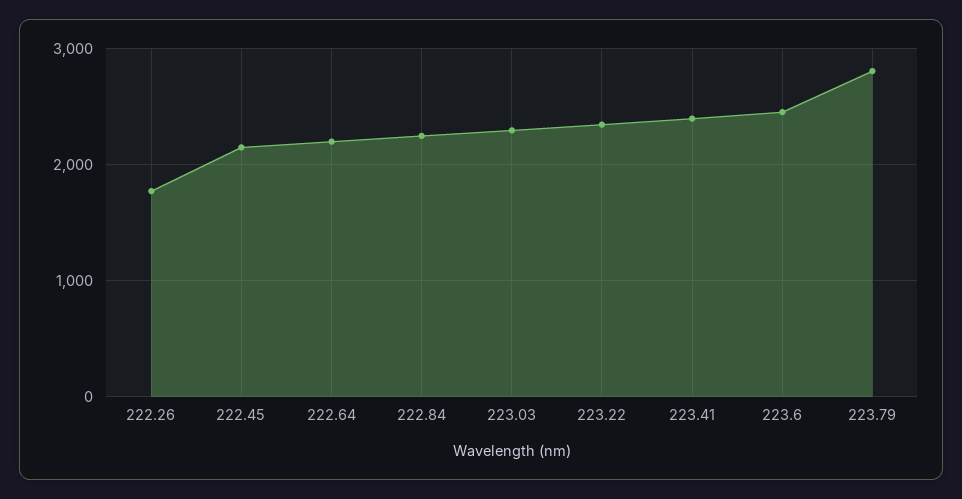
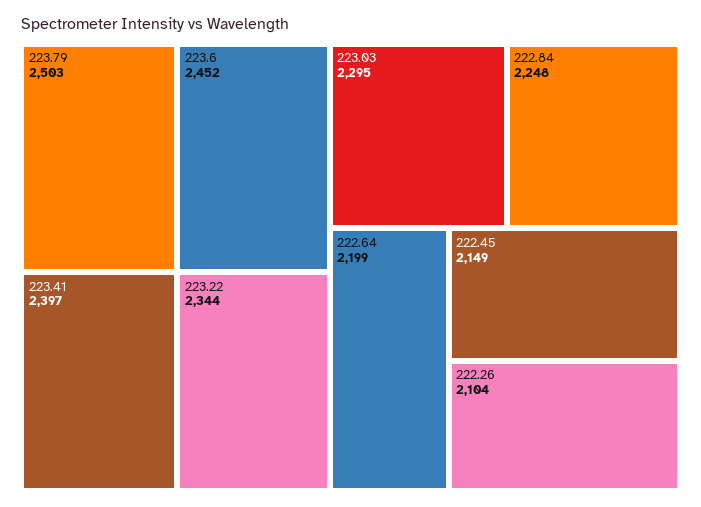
222.26: 1800 -> 2104
223.79: 2800 -> 2503

